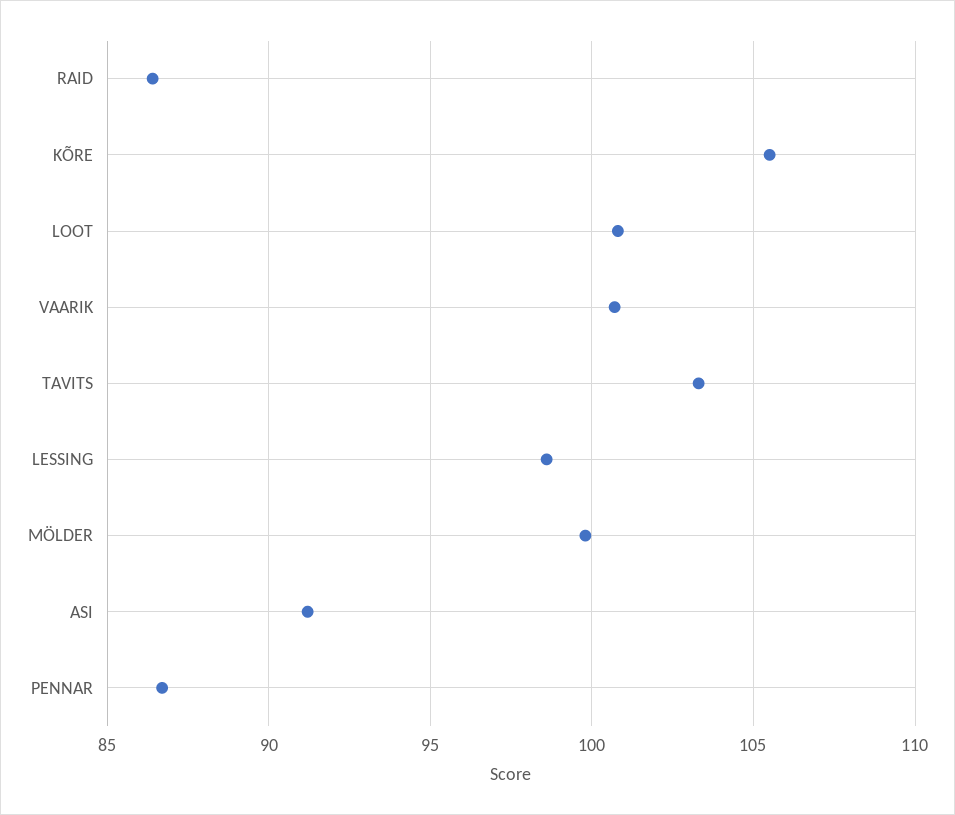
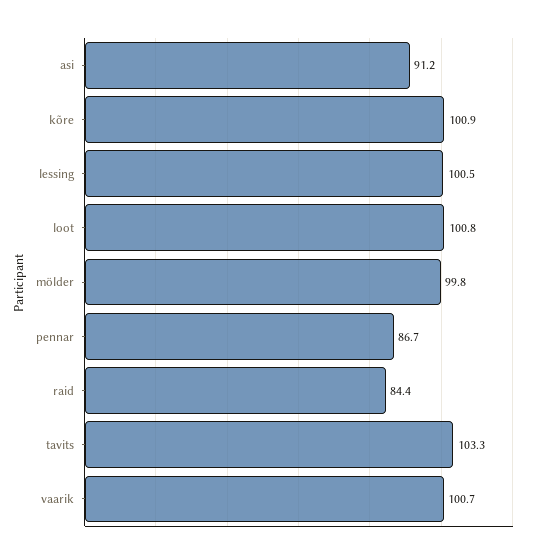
RAID: 86.5 -> 84.4
KÕRE: 105.5 -> 100.9
LESSING: 98.5 -> 100.5

